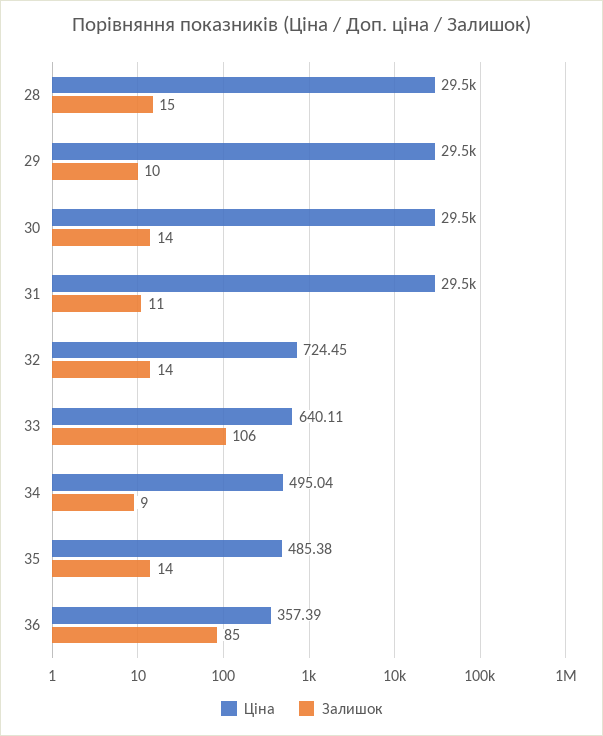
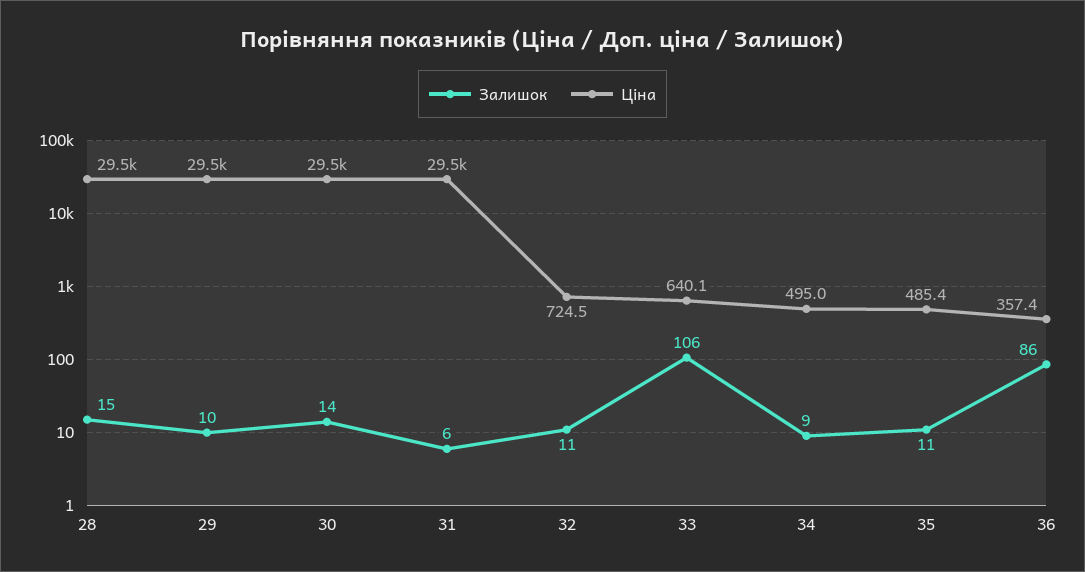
Залишок, 31: 11 -> 6
Залишок, 32: 14 -> 11
Залишок, 35: 14 -> 11
Залишок, 36: 85 -> 86

